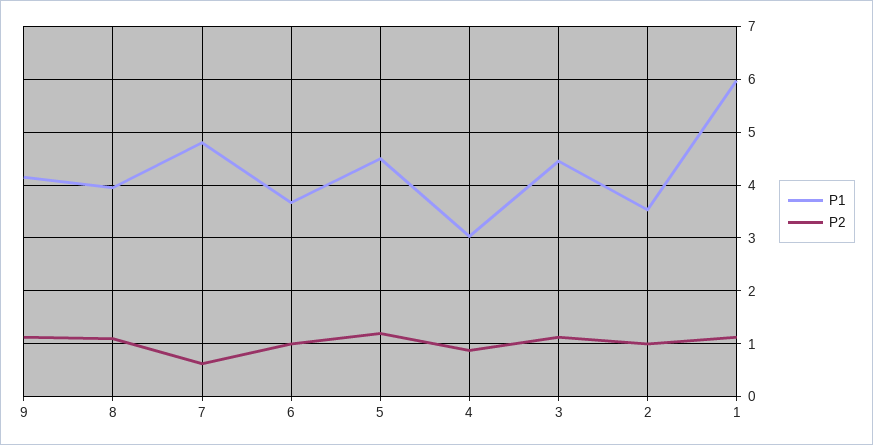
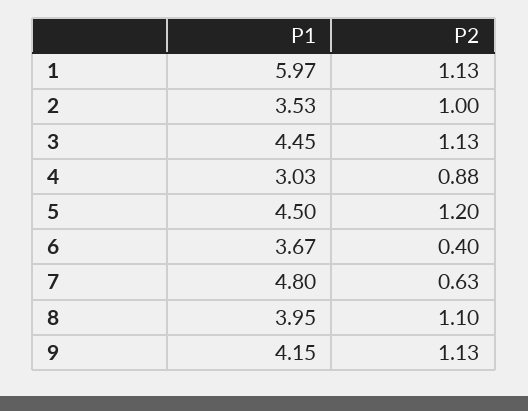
P2, 6: 1 -> 0.4

